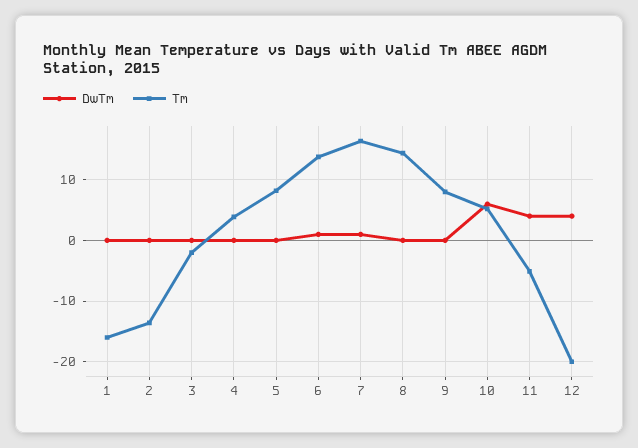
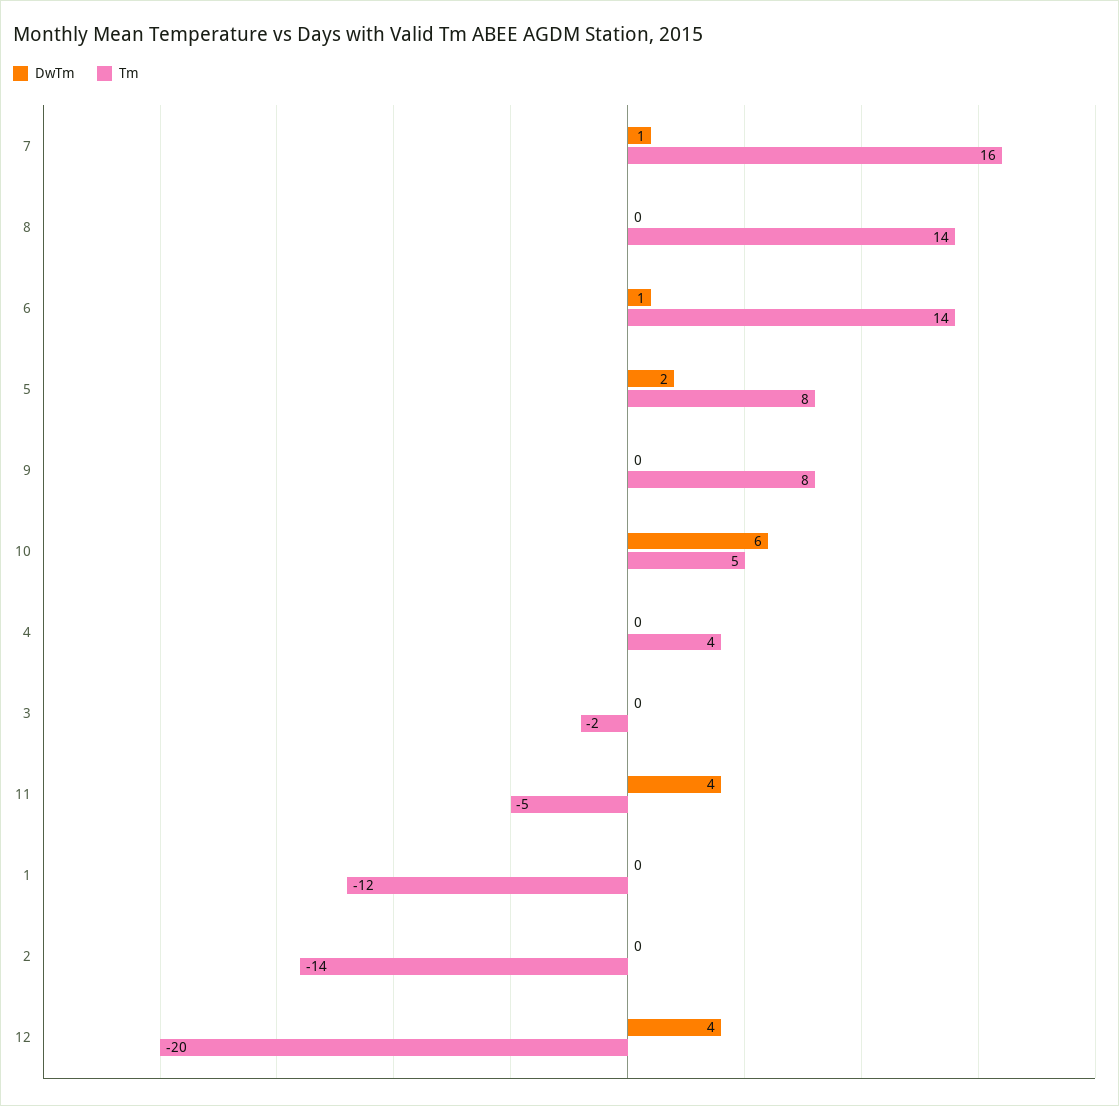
Tm, 1: -16 -> -12
DwTm, 5: 0 -> 2

